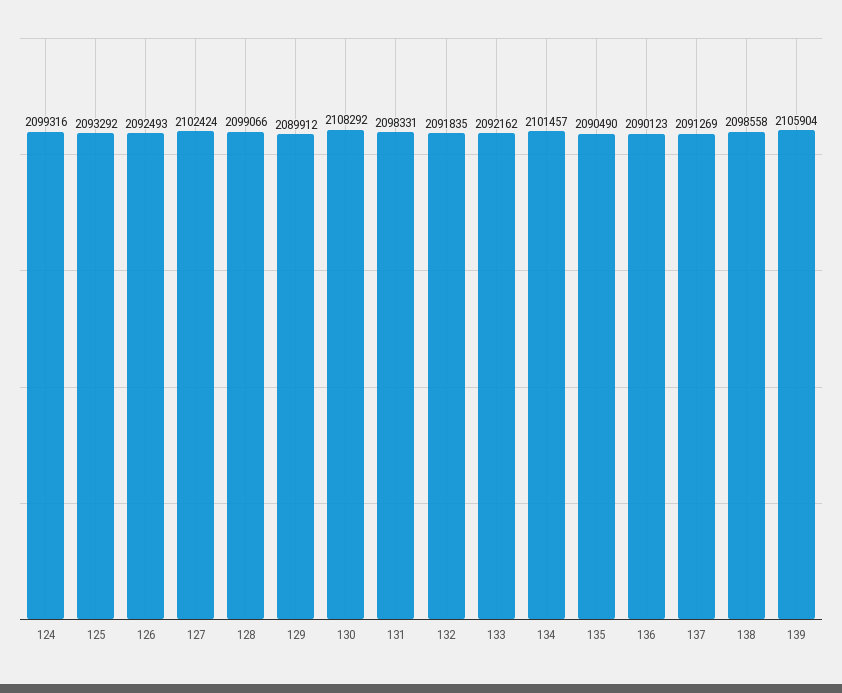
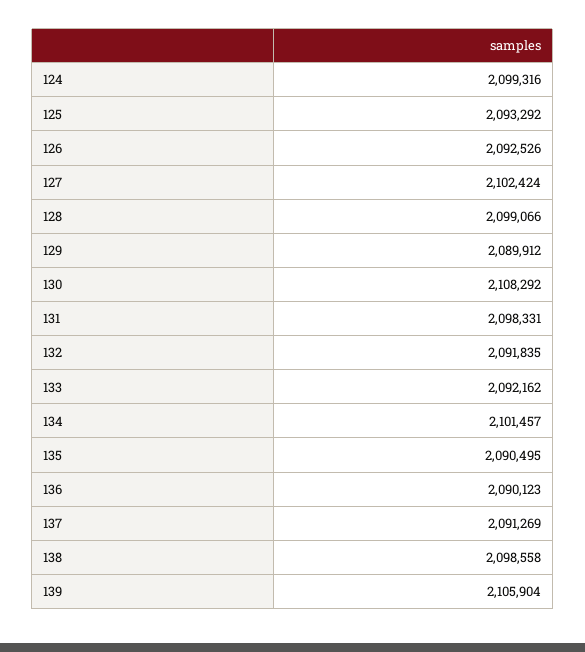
126: 2092493 -> 2092526
135: 2090490 -> 2090495

